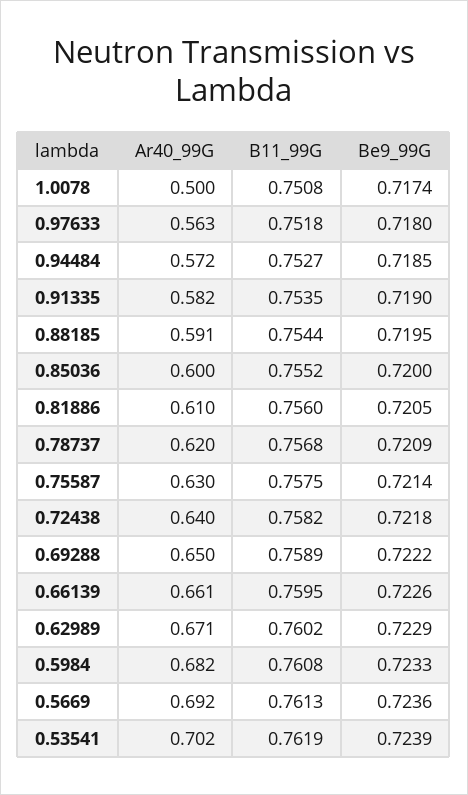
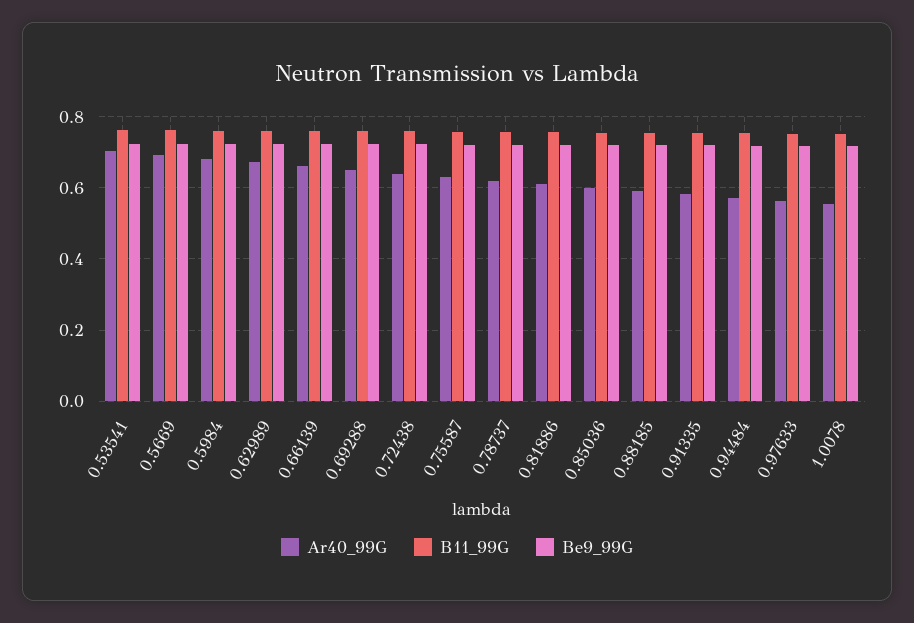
Ar40_99G, 1.0078: 0.5 -> 0.56

